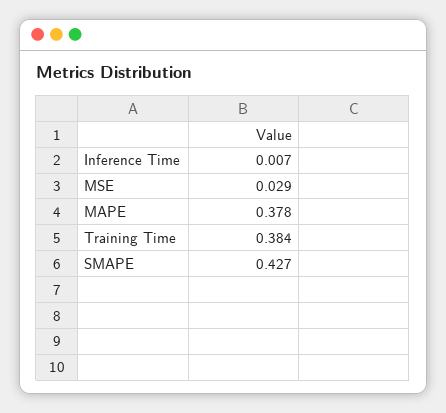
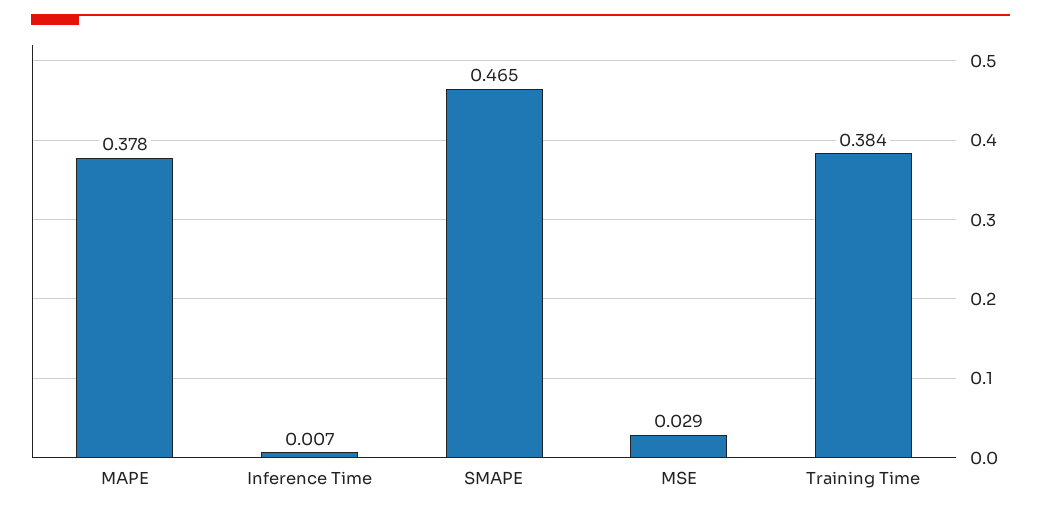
SMAPE: 0.427 -> 0.465

